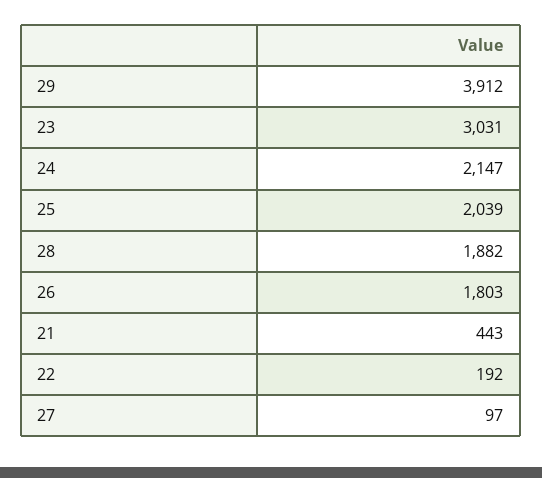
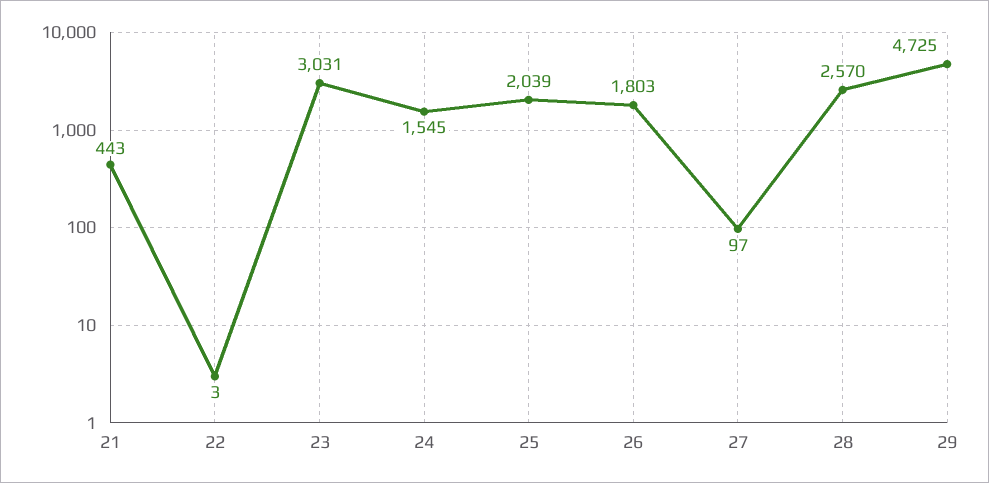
29: 3912 -> 4725
24: 2147 -> 1545
28: 1882 -> 2570
22: 192 -> 3

